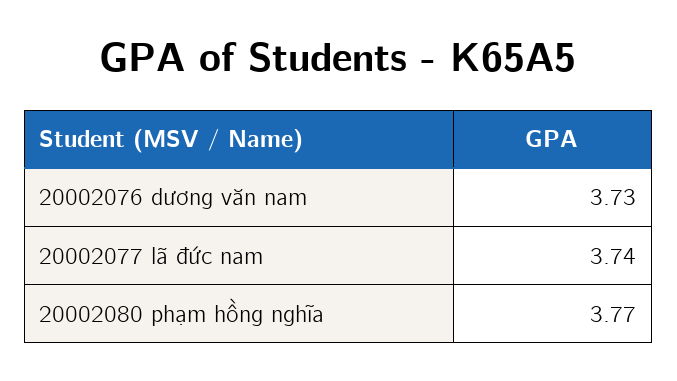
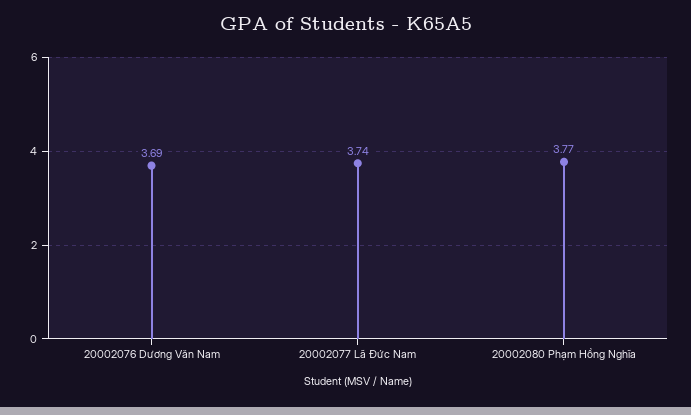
20002076 dương văn nam: 3.73 -> 3.69

